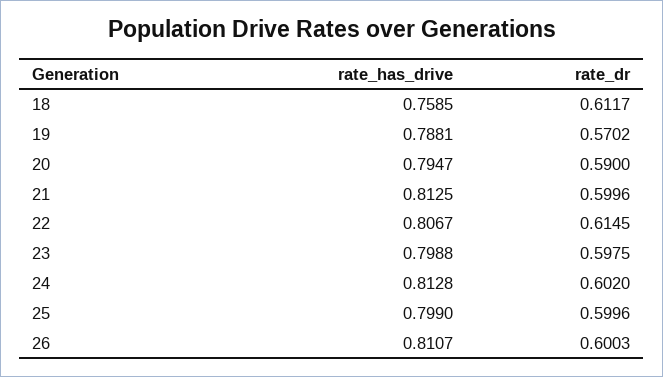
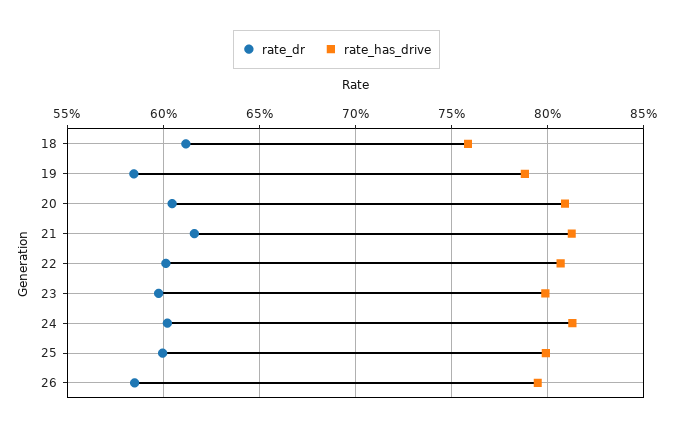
rate_dr, 19: 0.5702 -> 0.585
rate_has_drive, 20: 0.7947 -> 0.81
rate_dr, 20: 0.59 -> 0.605
rate_dr, 21: 0.5996 -> 0.615
rate_dr, 22: 0.6145 -> 0.6
rate_has_drive, 26: 0.8107 -> 0.795
rate_dr, 26: 0.6003 -> 0.585

